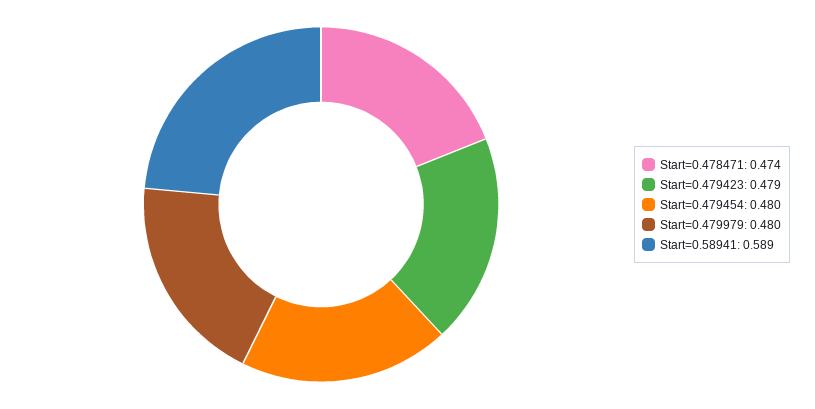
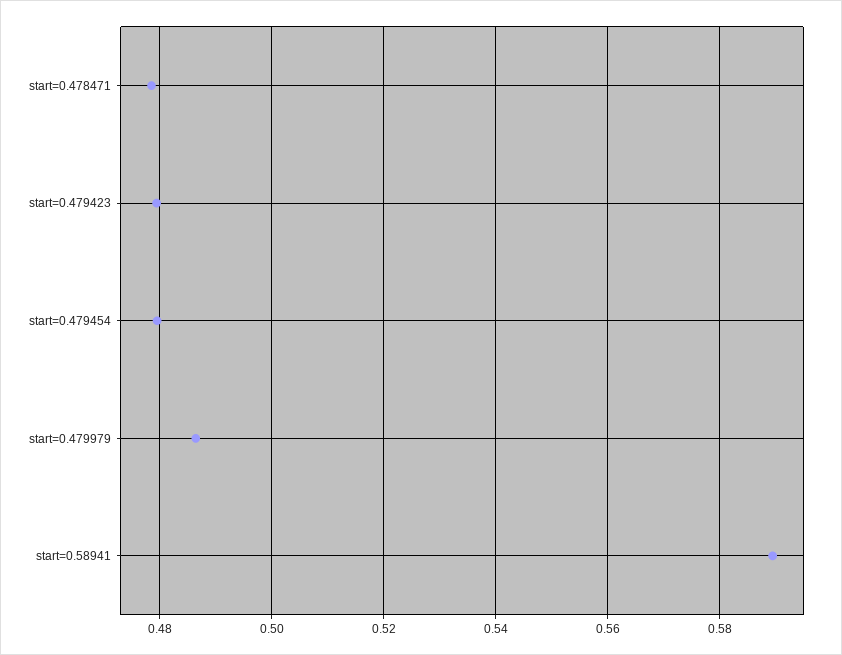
Start=0.478471: 0.474 -> 0.478
Start=0.479979: 0.48 -> 0.486

